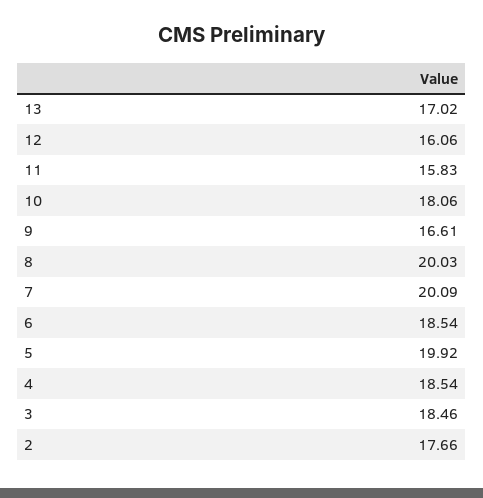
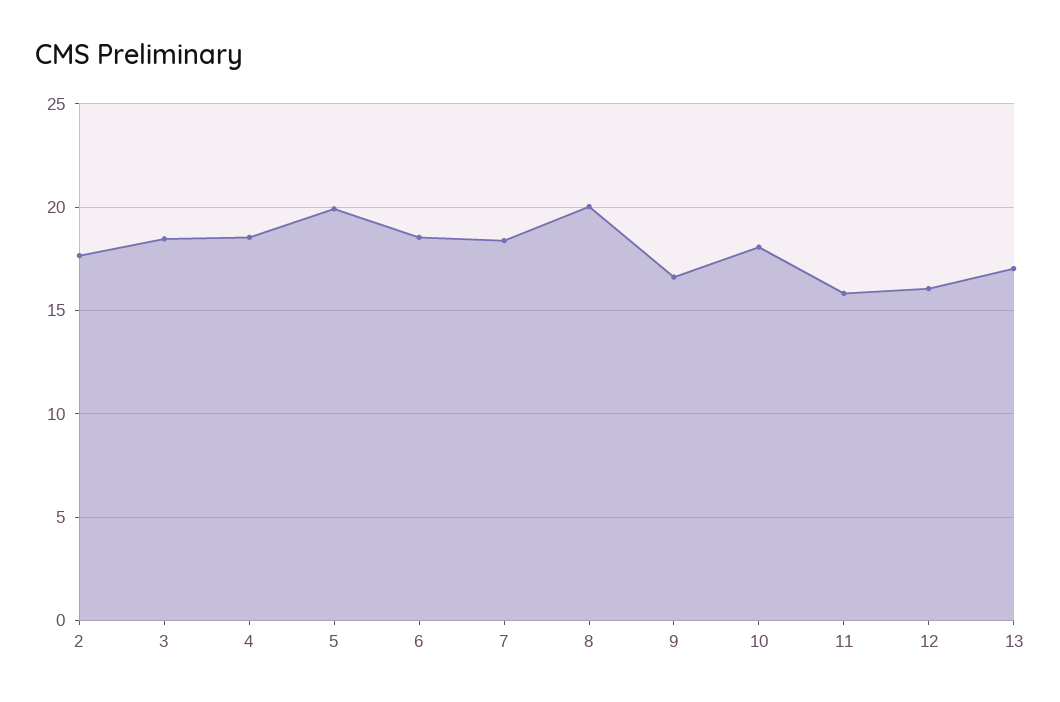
7: 20.09 -> 18.5

